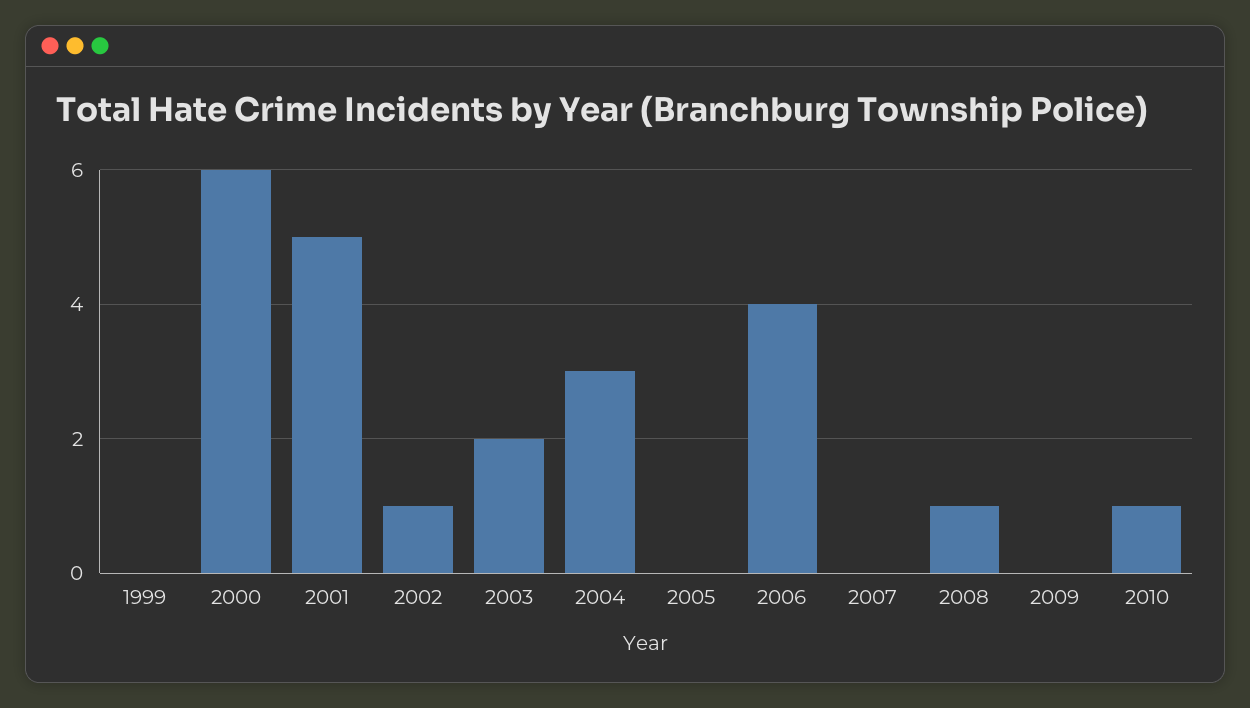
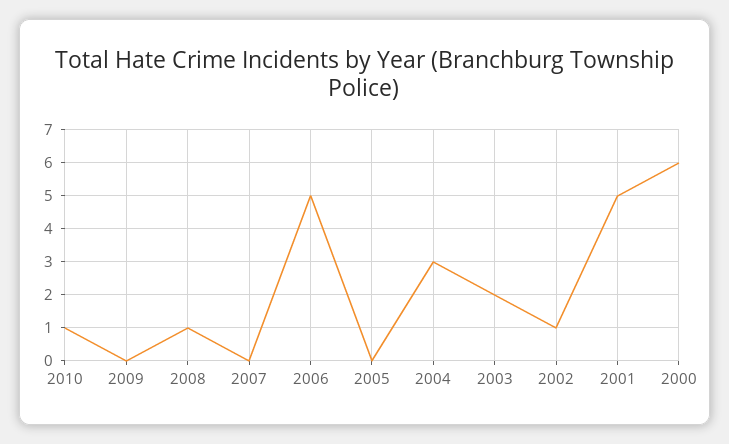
1999: 0 -> none
2006: 4 -> 5

